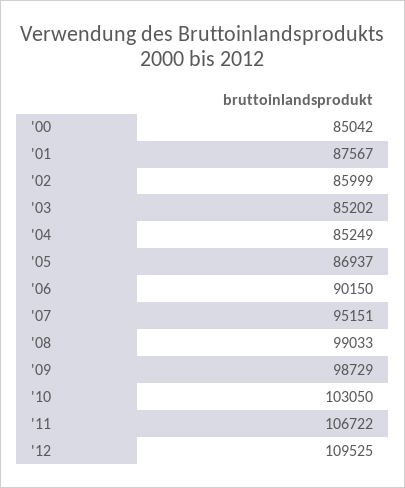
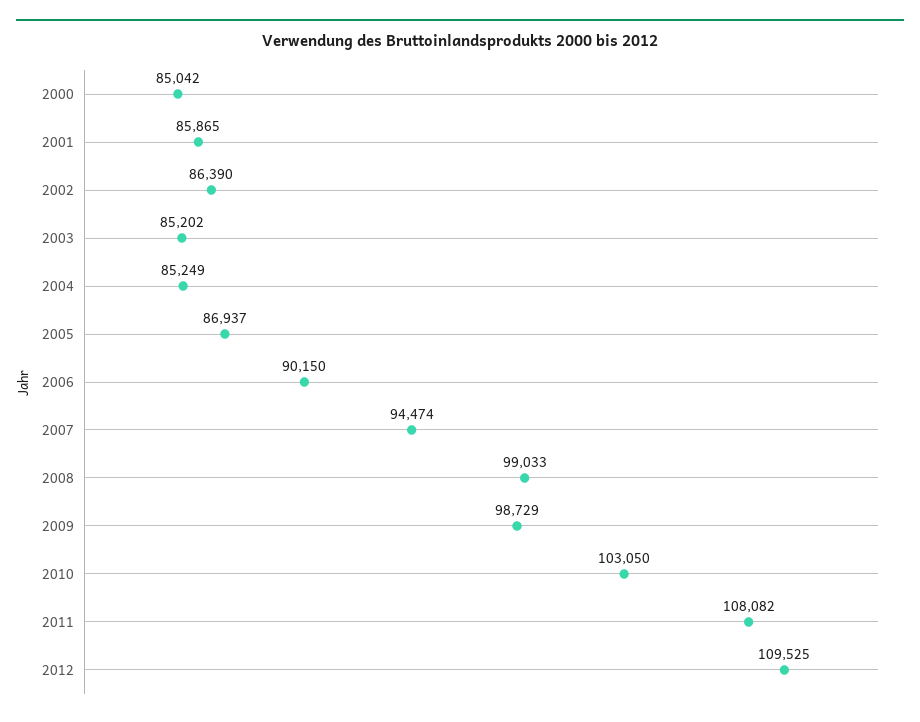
'01: 87567 -> 85865
'02: 85999 -> 86390
'07: 95151 -> 94474
'11: 106722 -> 108082

